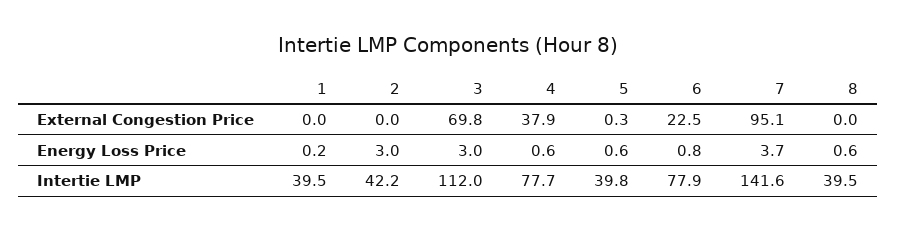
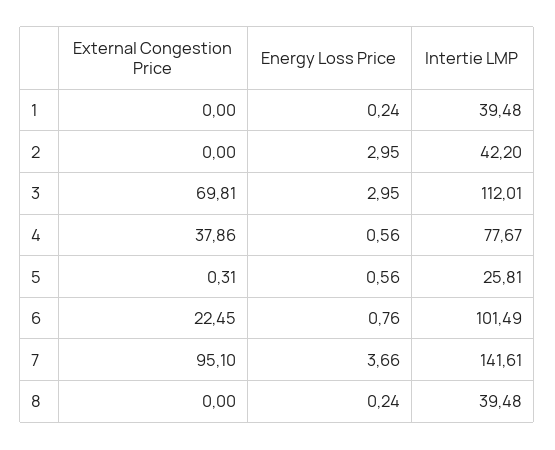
8, Energy Loss Price: 0.6 -> 0.24
5, Intertie LMP: 39.8 -> 25.81
6, Intertie LMP: 77.9 -> 101.49

